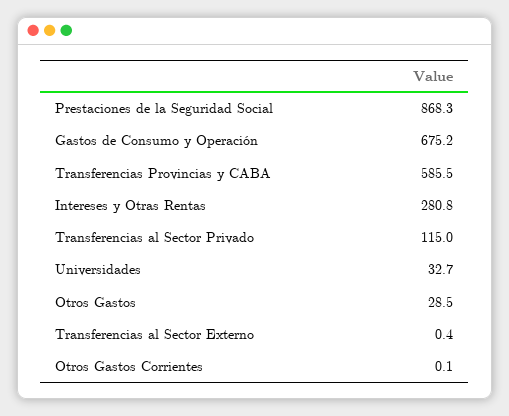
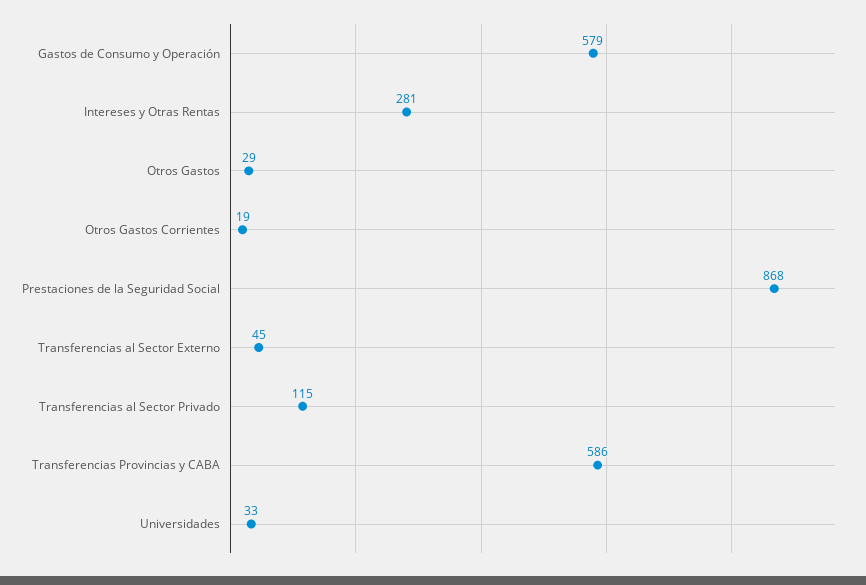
Gastos de Consumo y Operación: 675.2 -> 579
Transferencias al Sector Externo: 0.4 -> 45
Otros Gastos Corrientes: 0.1 -> 19

